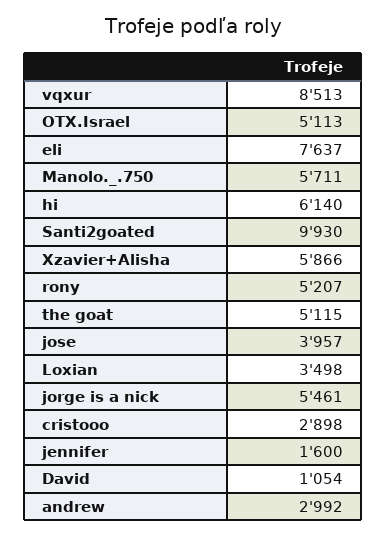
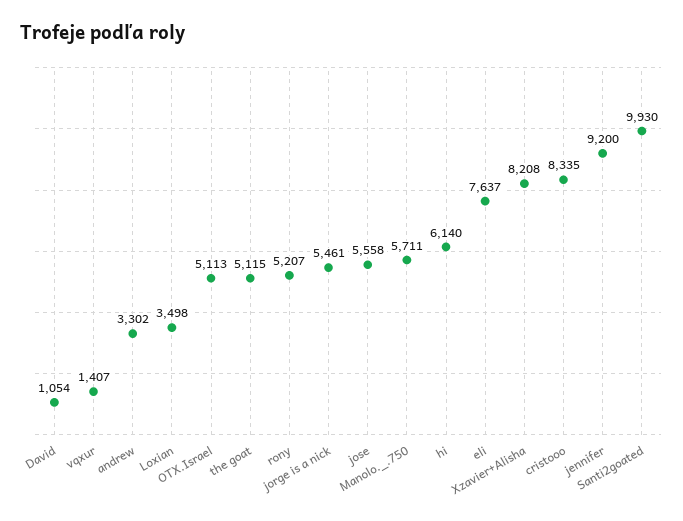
vqxur: 8513 -> 1407
Xzavier+Alisha: 5866 -> 8208
jose: 3957 -> 5558
cristooo: 2898 -> 8335
jennifer: 1600 -> 9200
andrew: 2992 -> 3302

